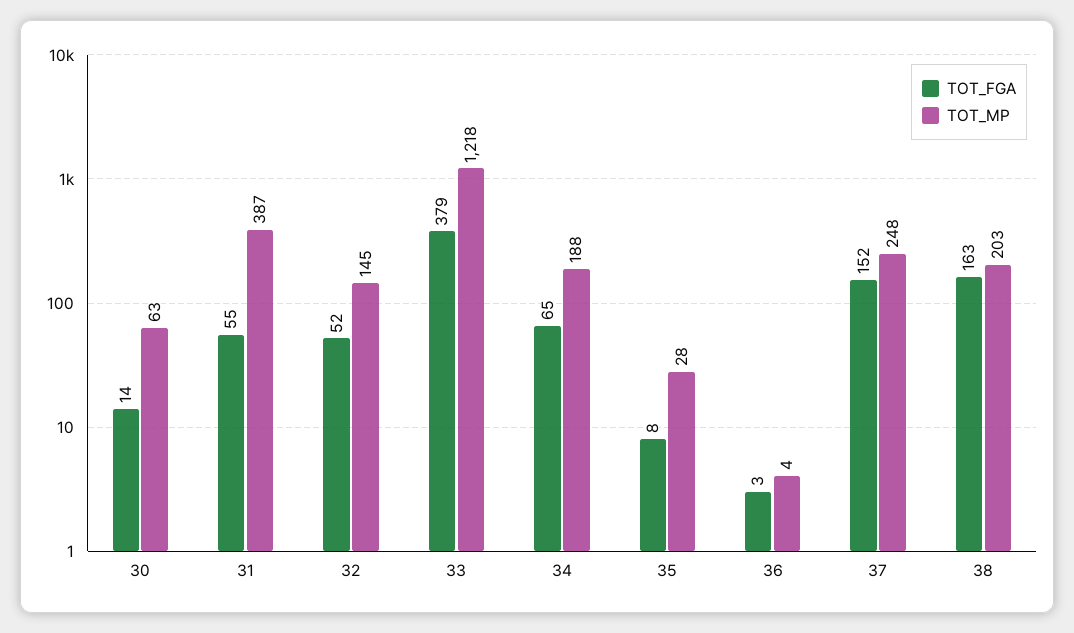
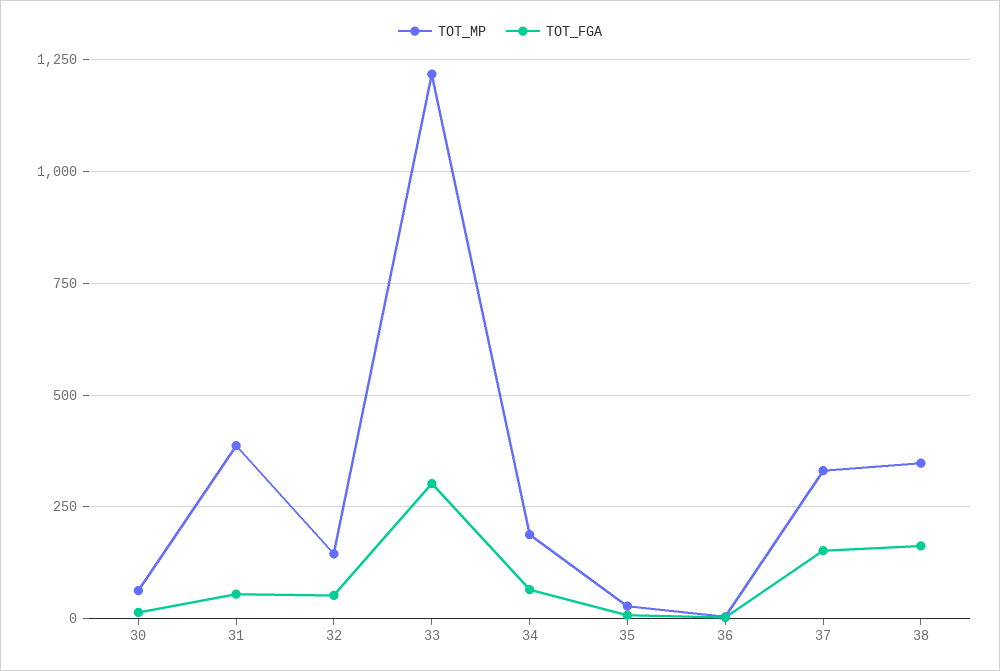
TOT_FGA, 33: 379 -> 300
TOT_MP, 37: 248 -> 325
TOT_MP, 38: 203 -> 350

